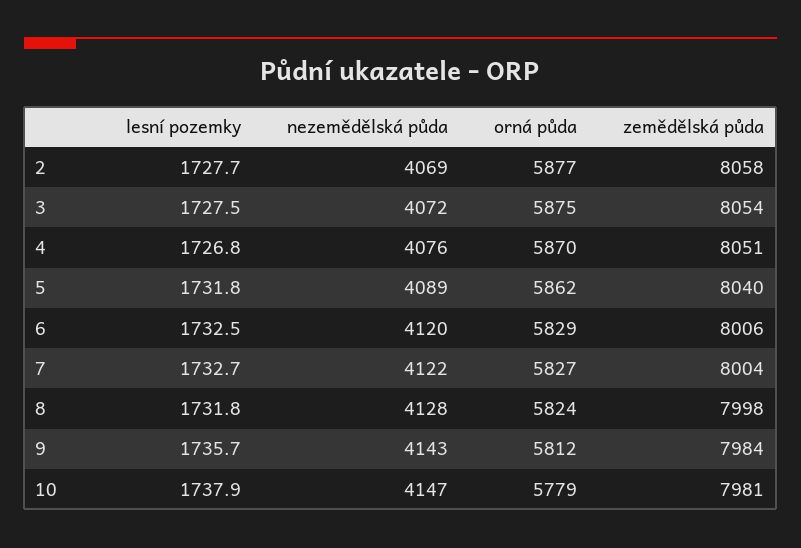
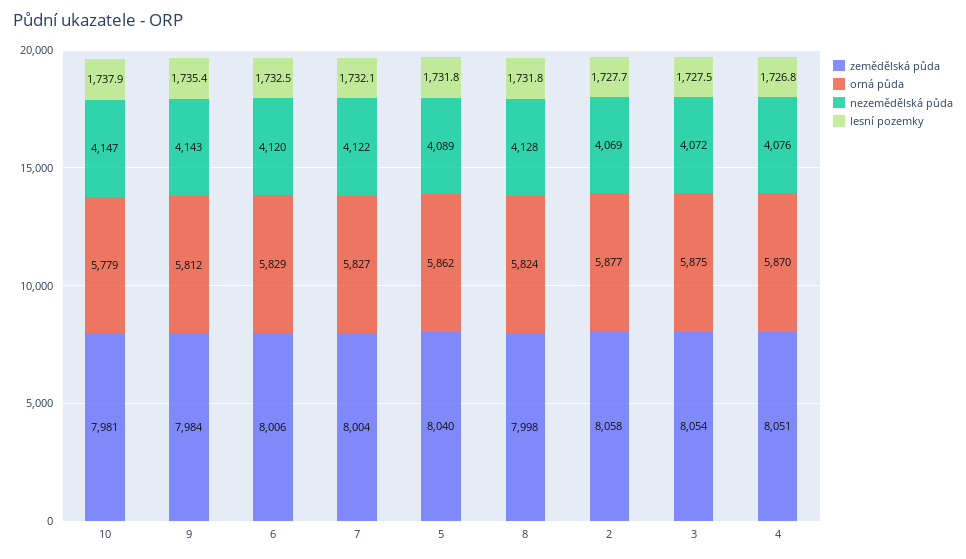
lesní pozemky, 7: 1732.7 -> 1732.1
lesní pozemky, 9: 1735.7 -> 1735.4

